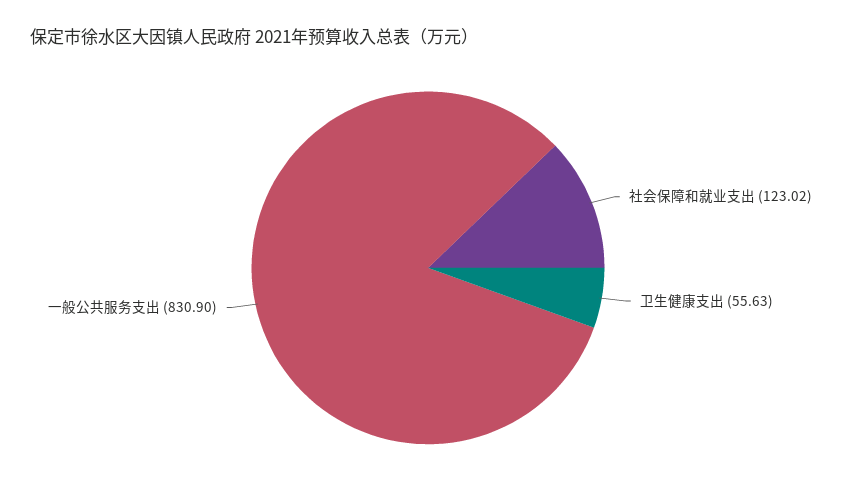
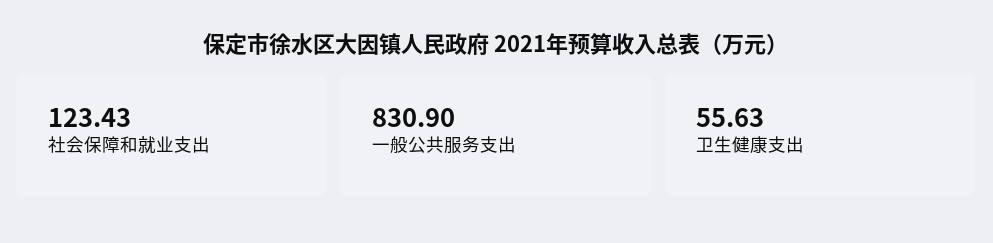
社会保障和就业支出: 123.02 -> 123.43

